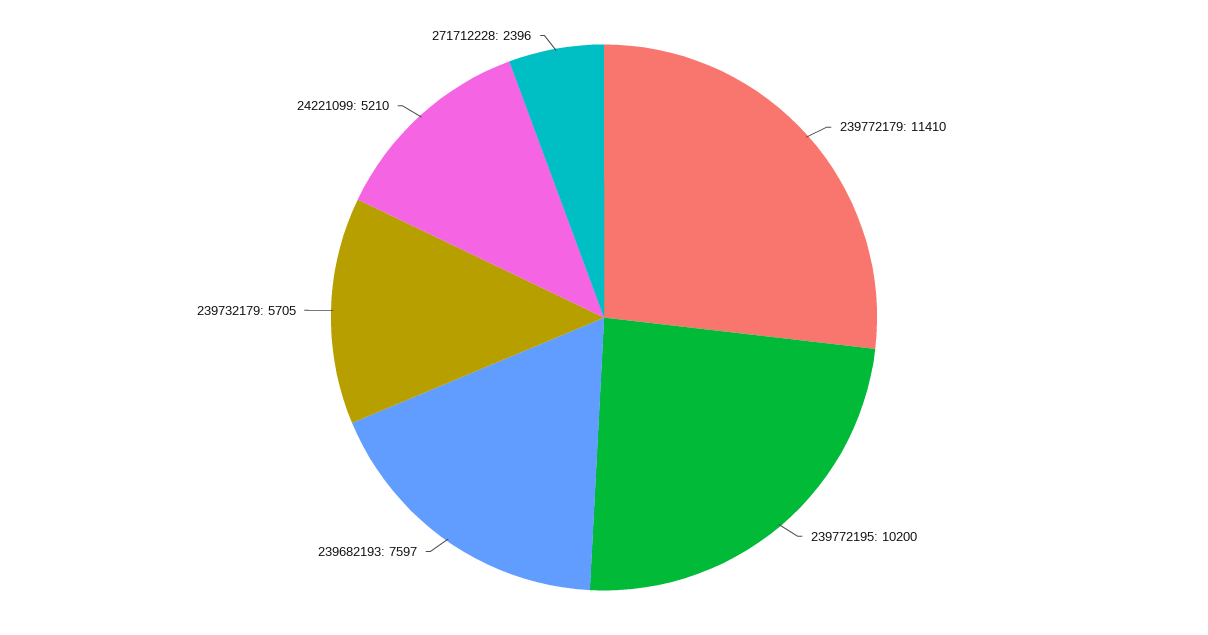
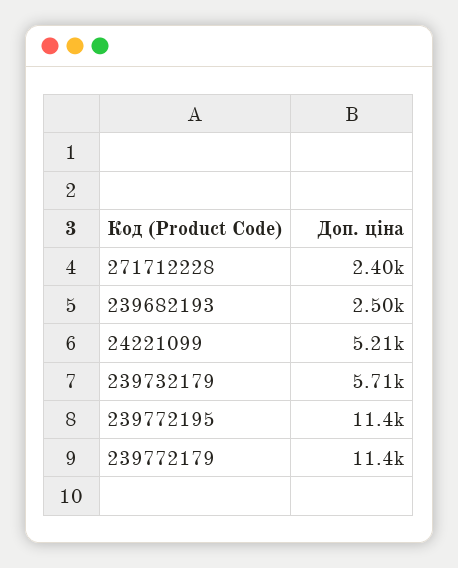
239772195: 10200 -> 11400
239682193: 7597 -> 2500

